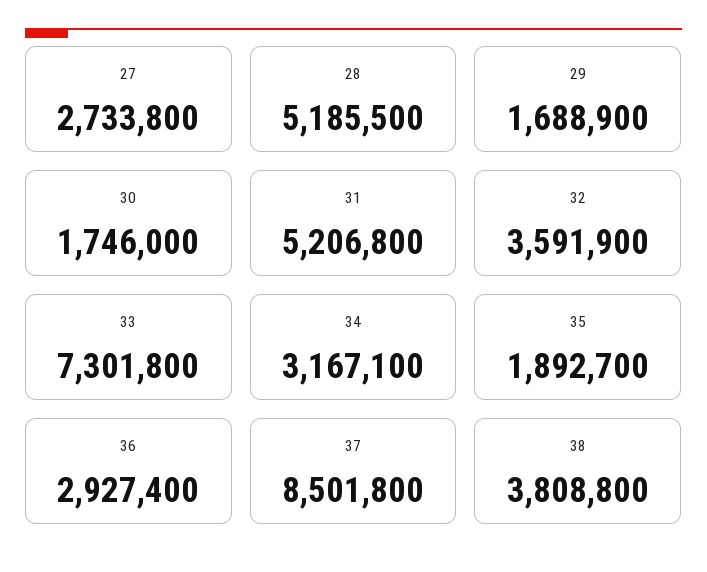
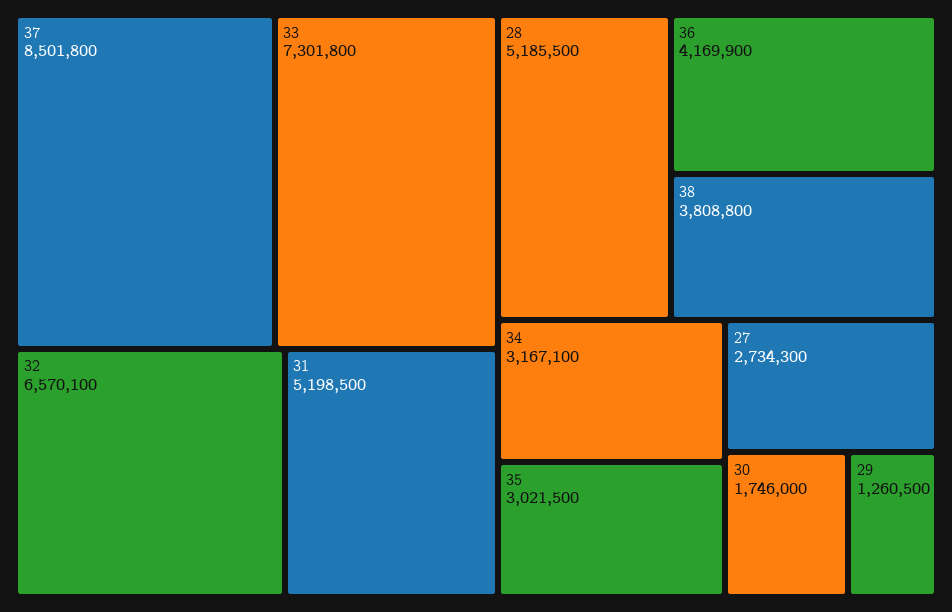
27: 2733800 -> 2734300
29: 1688900 -> 1260500
31: 5206800 -> 5198500
32: 3591900 -> 6570100
35: 1892700 -> 3021500
36: 2927400 -> 4169900

